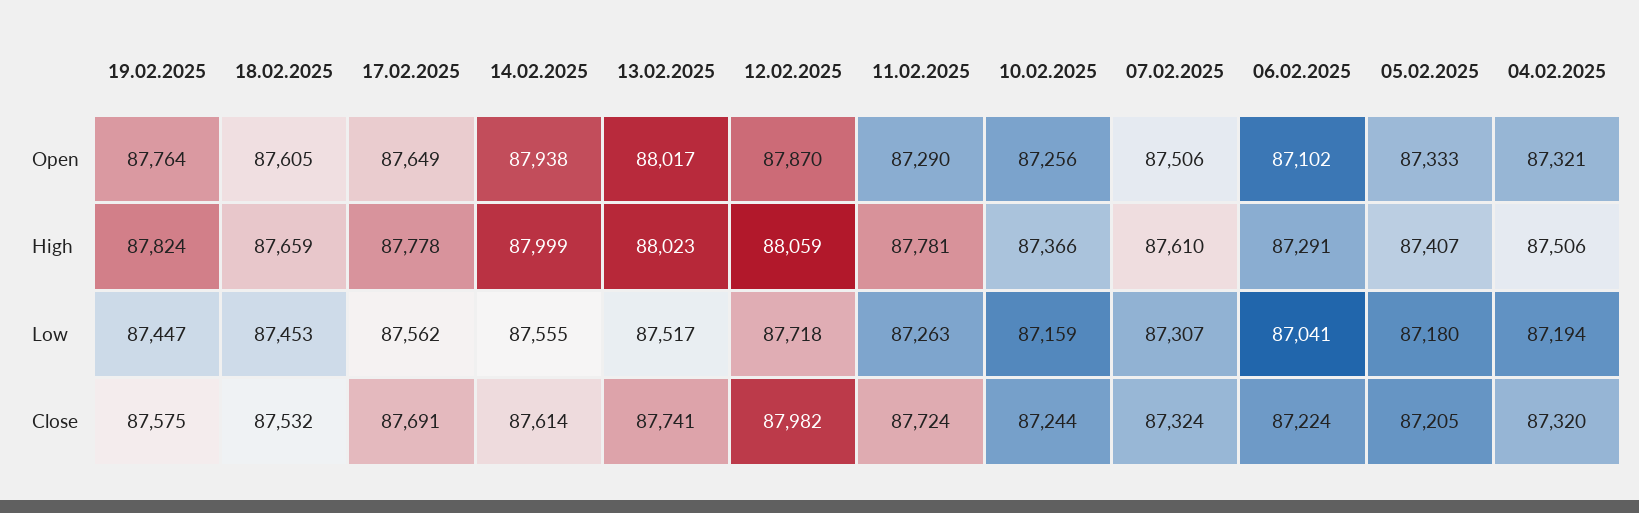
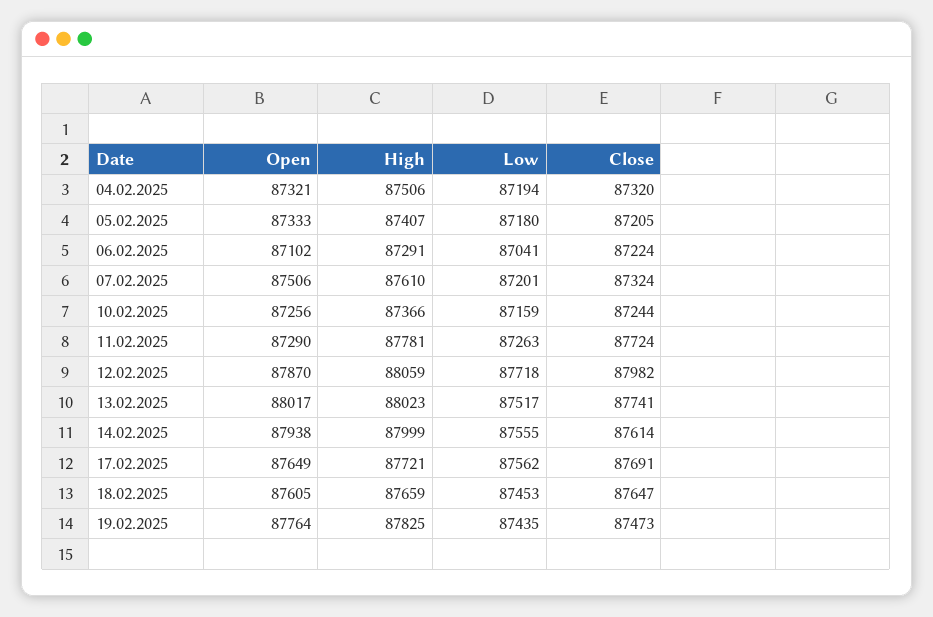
19.02.2025, High: 87824 -> 87825
17.02.2025, High: 87778 -> 87721
19.02.2025, Low: 87447 -> 87435
07.02.2025, Low: 87307 -> 87201
19.02.2025, Close: 87575 -> 87473
18.02.2025, Close: 87532 -> 87647

